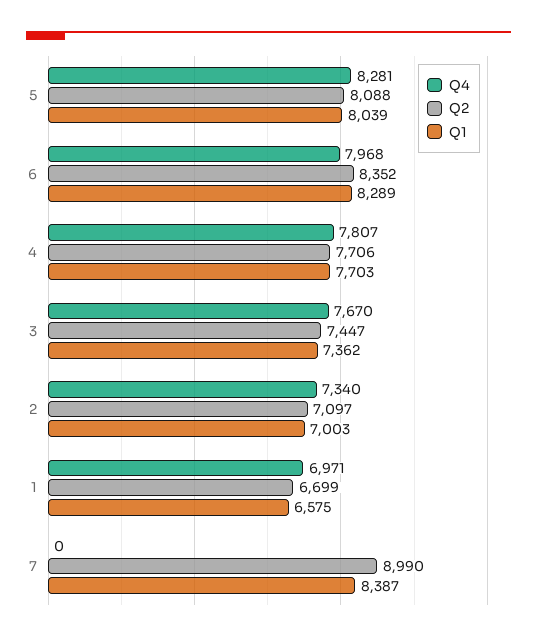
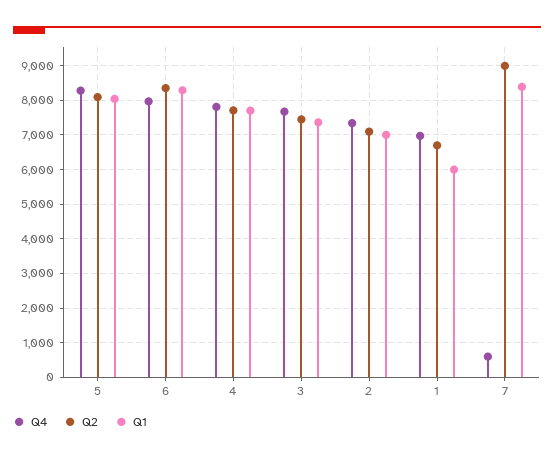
Q1, 1: 6575 -> 6000
Q4, 7: 0 -> 600

